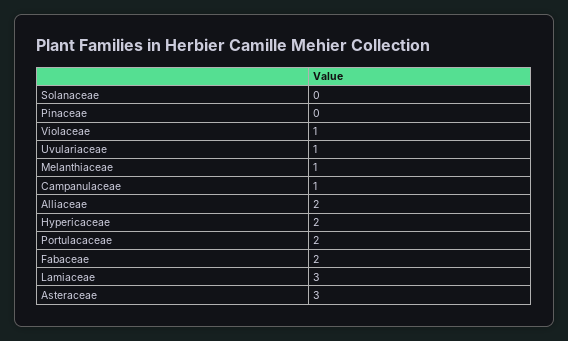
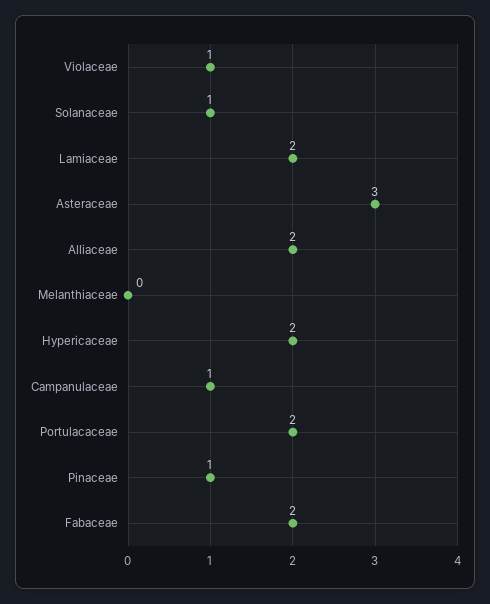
Solanaceae: 0 -> 1
Pinaceae: 0 -> 1
Uvulariaceae: 1 -> none
Melanthiaceae: 1 -> 0
Lamiaceae: 3 -> 2

